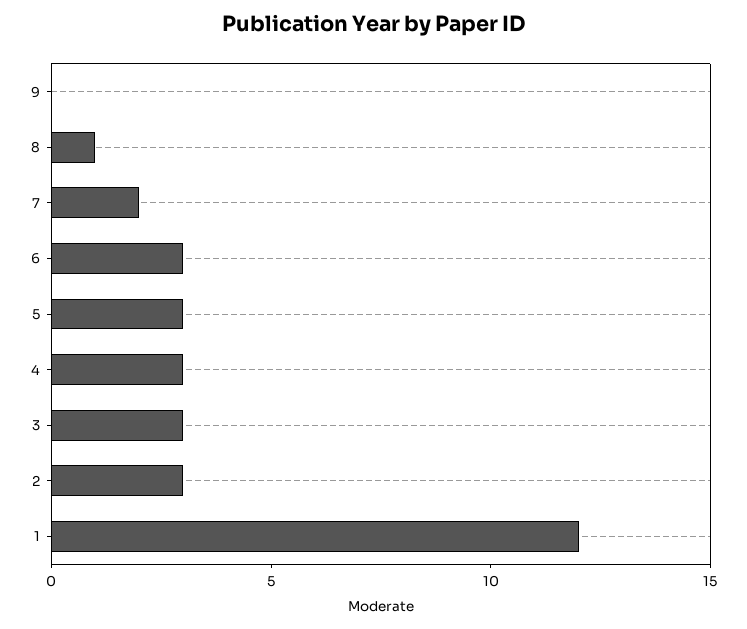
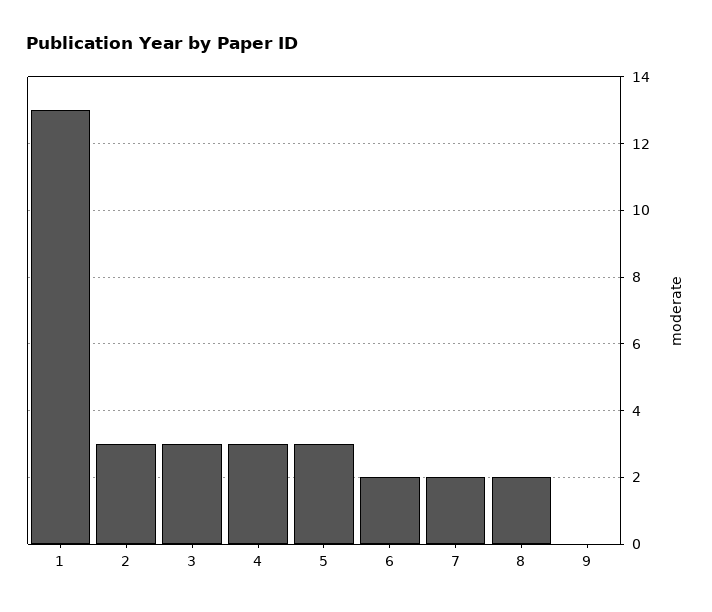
8: 1 -> 2
6: 3 -> 2
1: 12 -> 13

